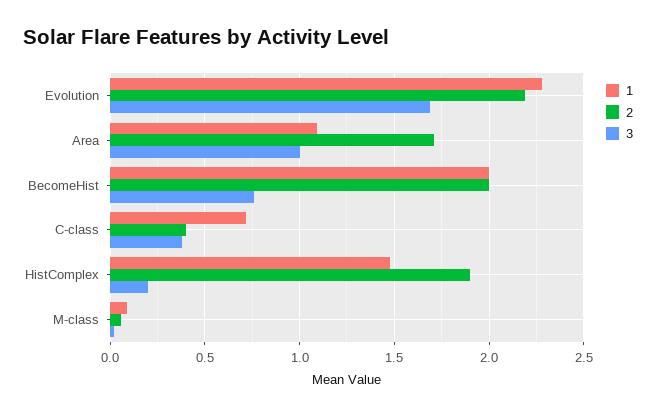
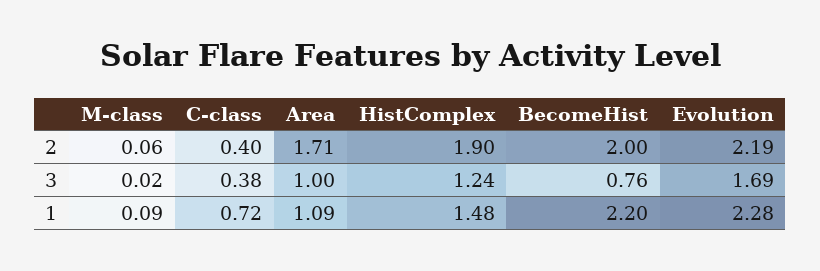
1, BecomeHist: 2 -> 2.2
3, HistComplex: 0.2 -> 1.24

